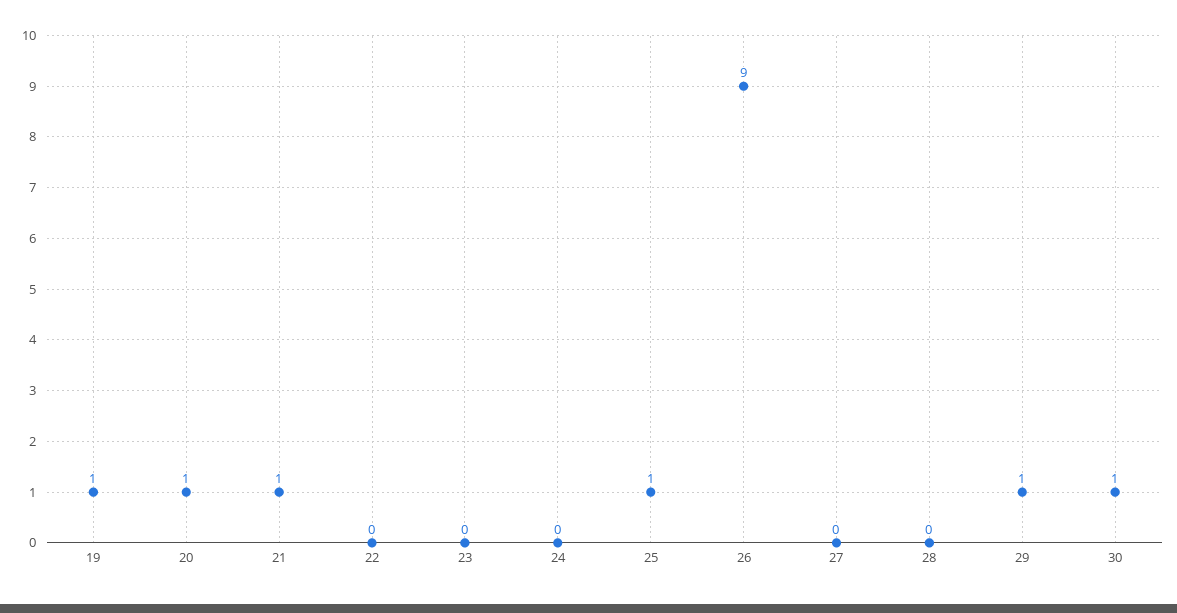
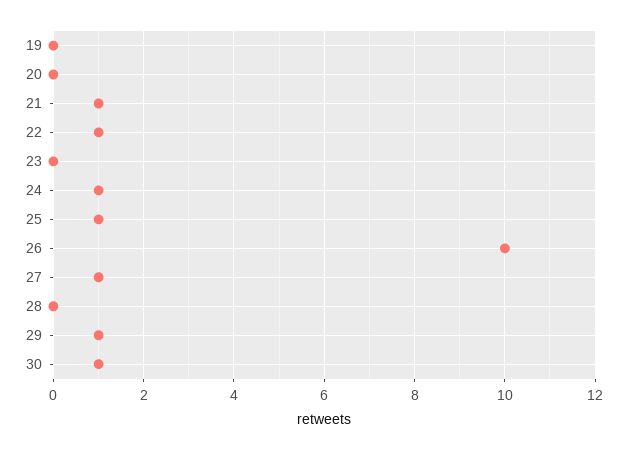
19: 1 -> 0
20: 1 -> 0
22: 0 -> 1
24: 0 -> 1
26: 9 -> 10
27: 0 -> 1

